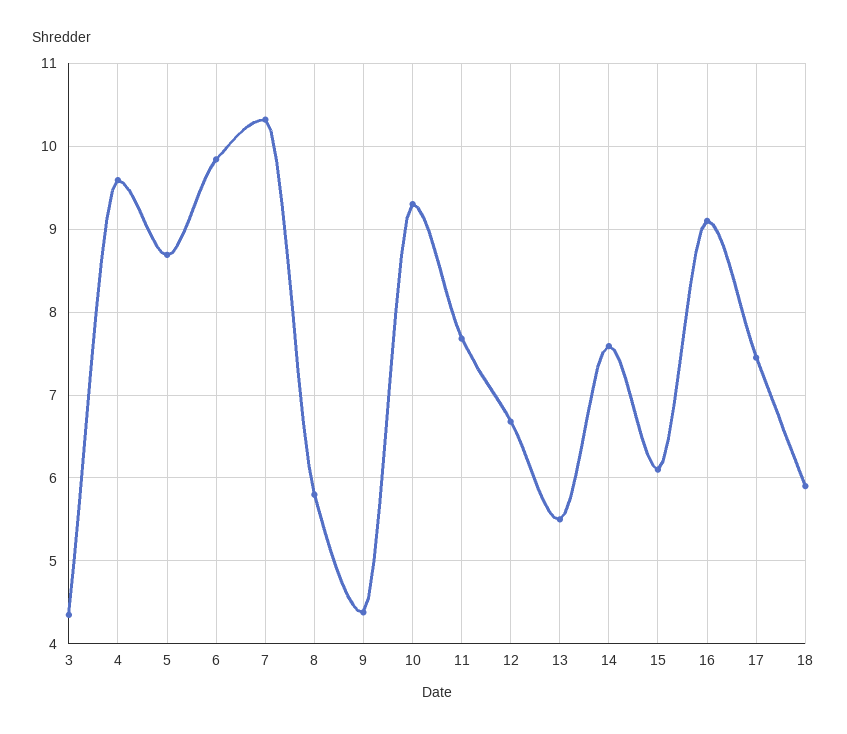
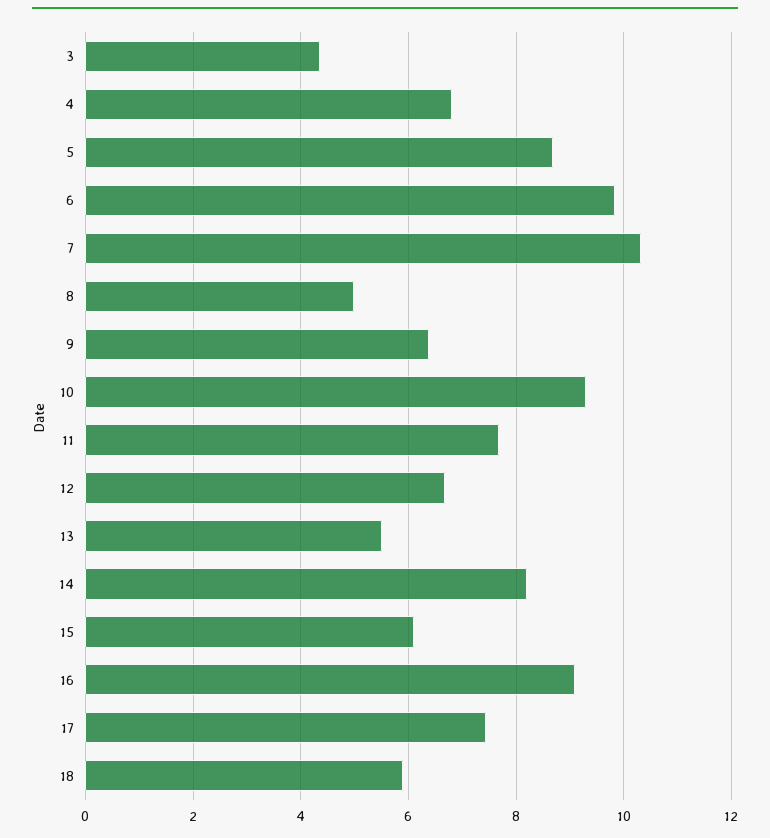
4: 9.6 -> 6.8
8: 5.8 -> 5
9: 4.4 -> 6.4
14: 7.6 -> 8.2

